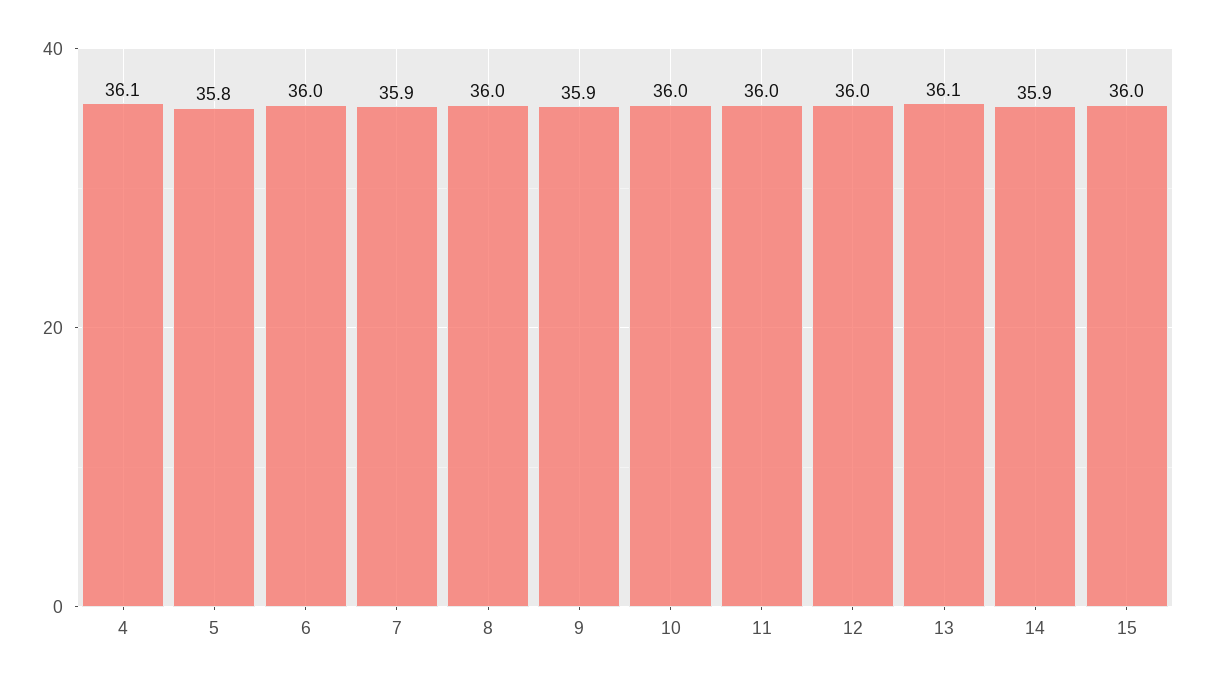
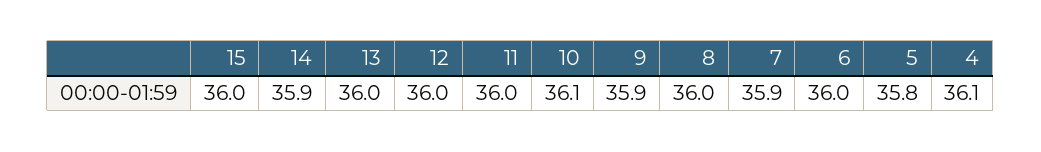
10: 36 -> 36.1
13: 36.1 -> 36

